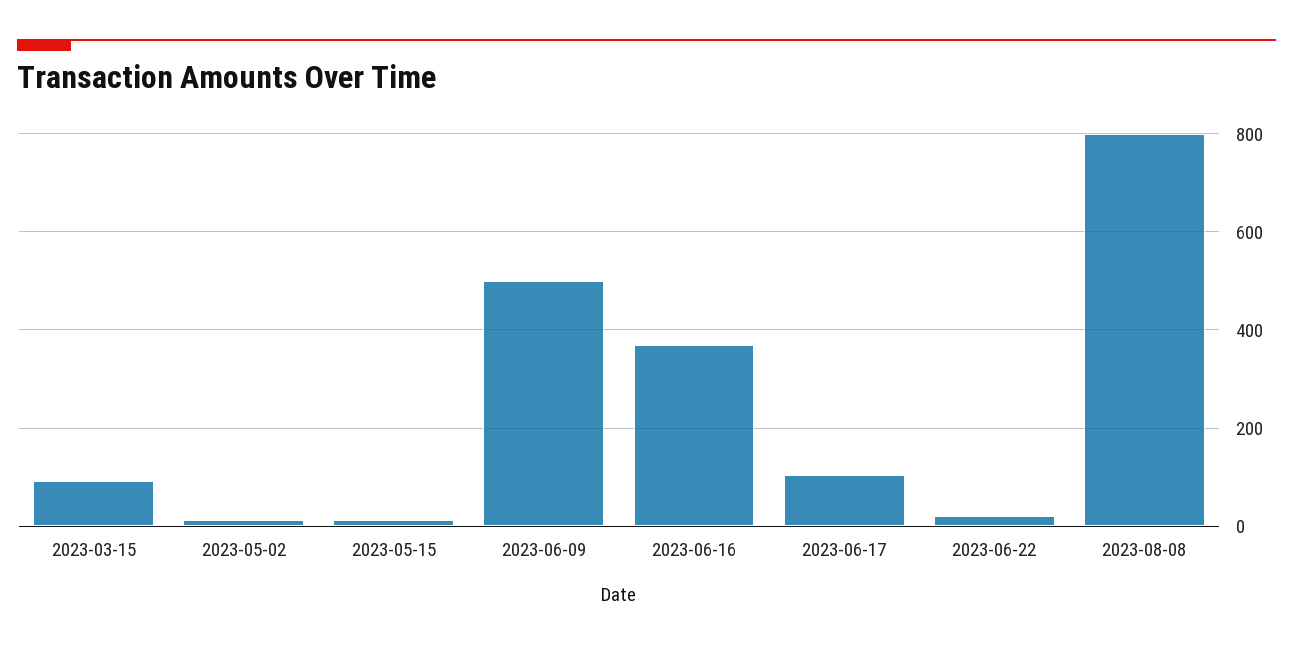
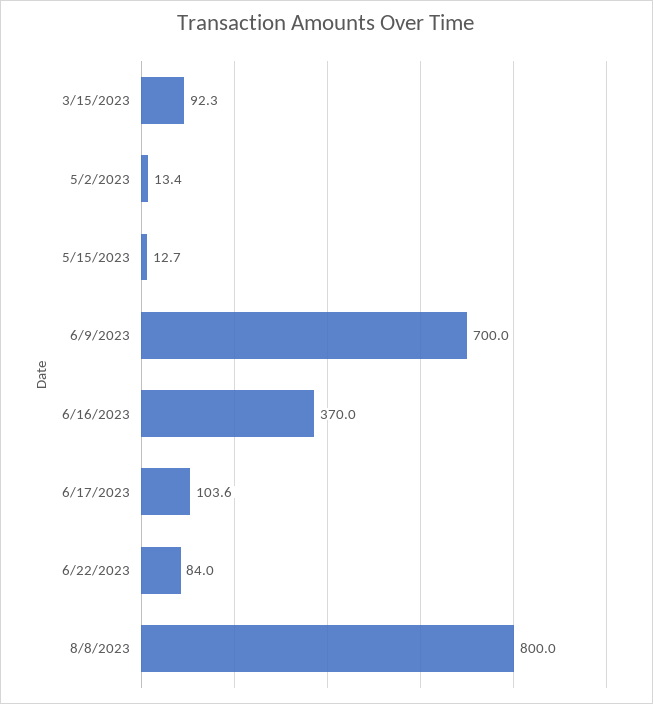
2023-06-09: 500 -> 700
2023-06-22: 20 -> 84

